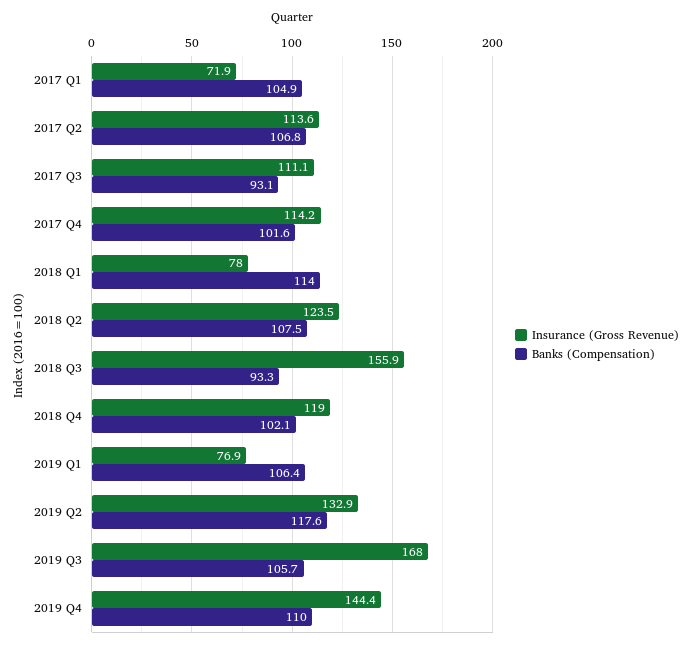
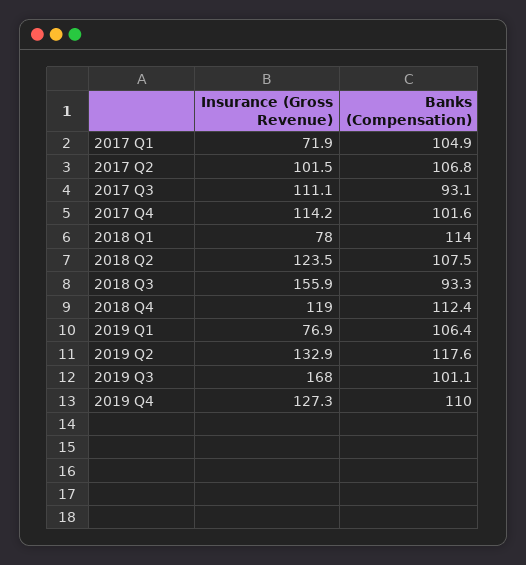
Insurance (Gross Revenue), 2017 Q2: 113.6 -> 101.5
Banks (Compensation), 2018 Q4: 102.1 -> 112.4
Banks (Compensation), 2019 Q3: 105.7 -> 101.1
Insurance (Gross Revenue), 2019 Q4: 144.4 -> 127.3

